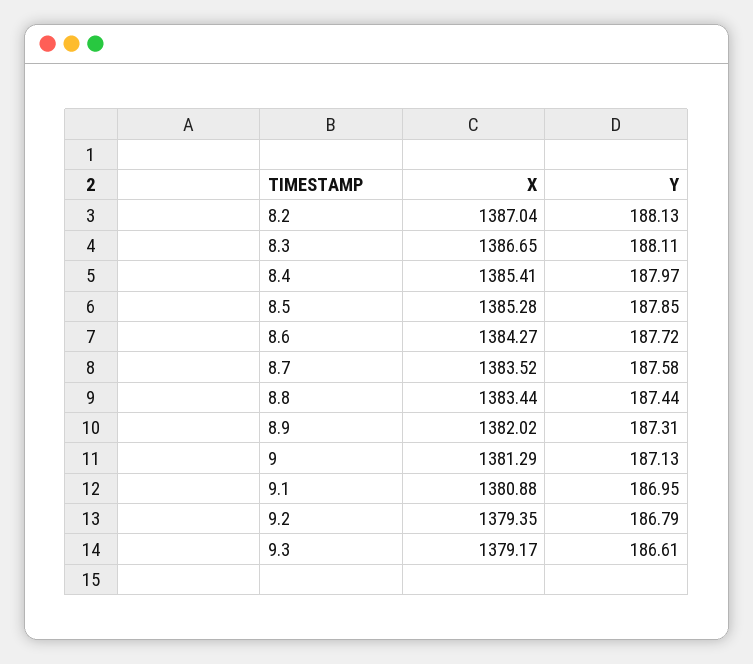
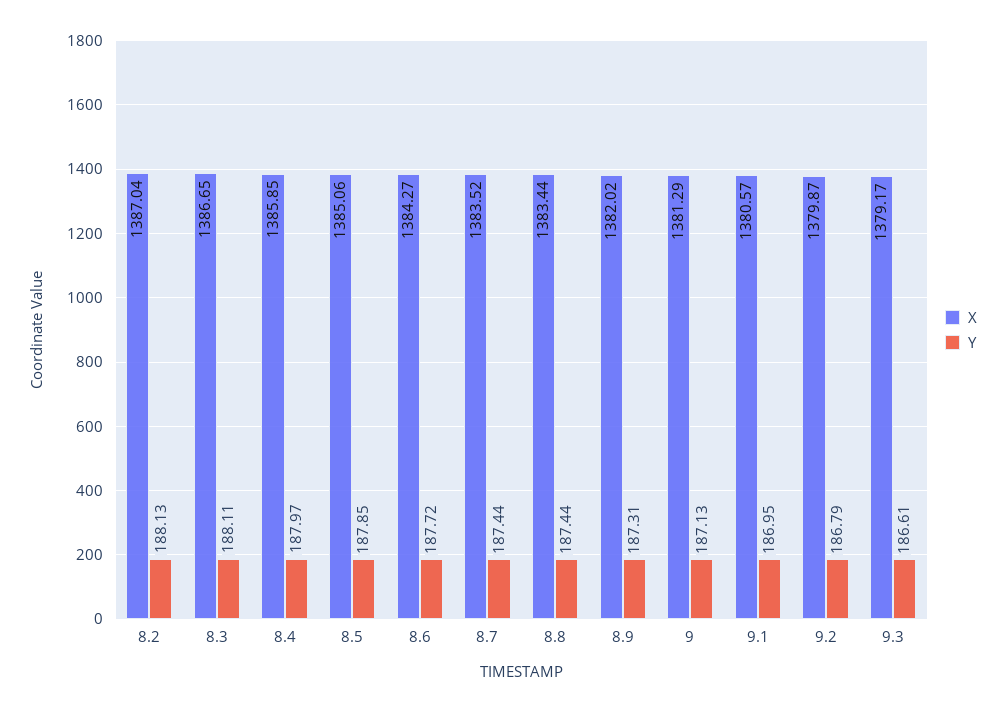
X, 8.4: 1385.41 -> 1385.85
X, 8.5: 1385.28 -> 1385.06
Y, 8.7: 187.58 -> 187.44
X, 9.1: 1380.88 -> 1380.57
X, 9.2: 1379.35 -> 1379.87

